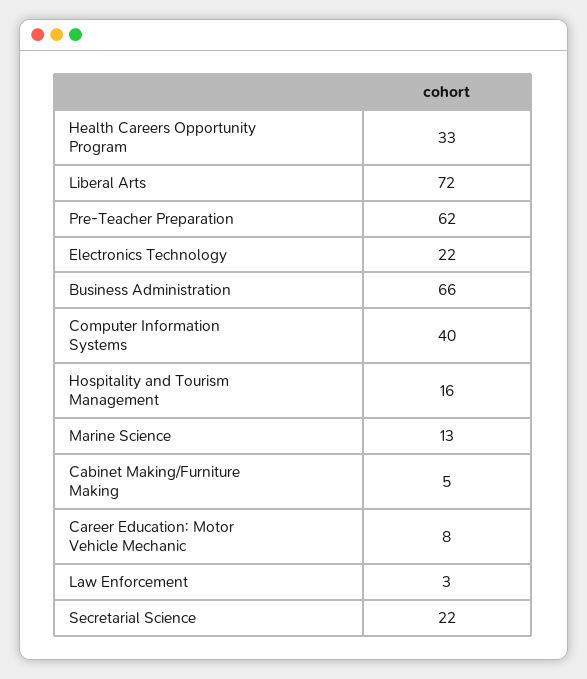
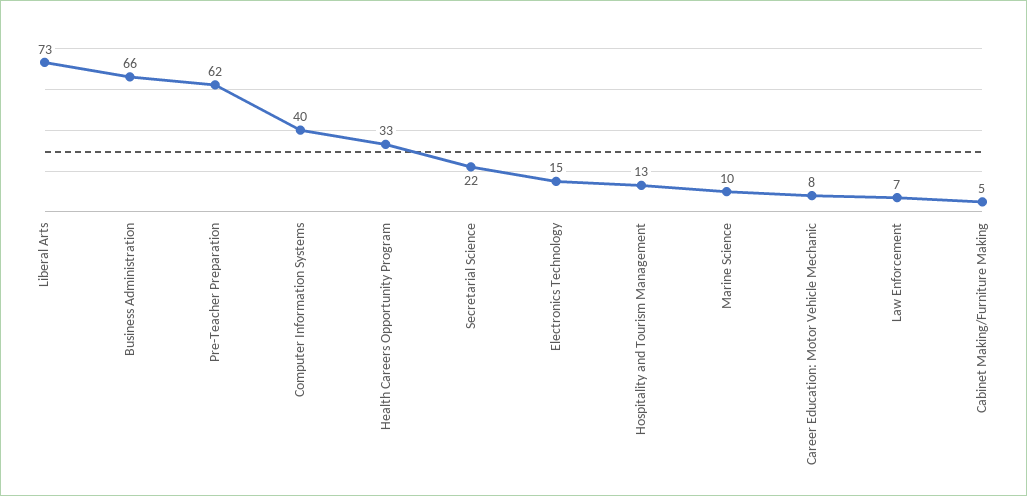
Liberal Arts: 72 -> 73
Electronics Technology: 22 -> 15
Hospitality and Tourism Management: 16 -> 13
Marine Science: 13 -> 10
Law Enforcement: 3 -> 7

